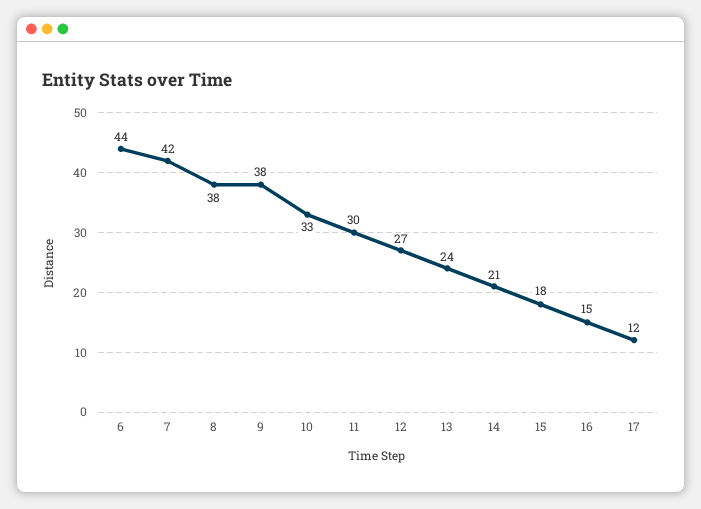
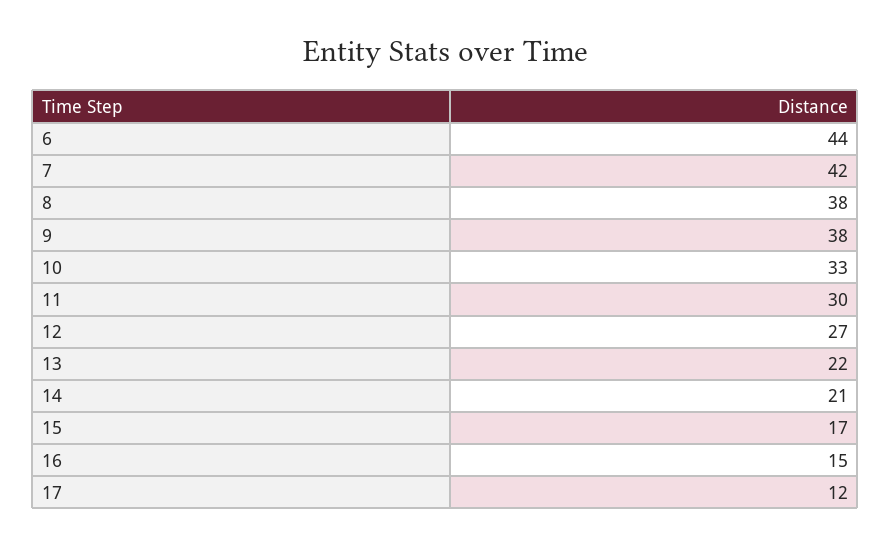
13: 24 -> 22
15: 18 -> 17

